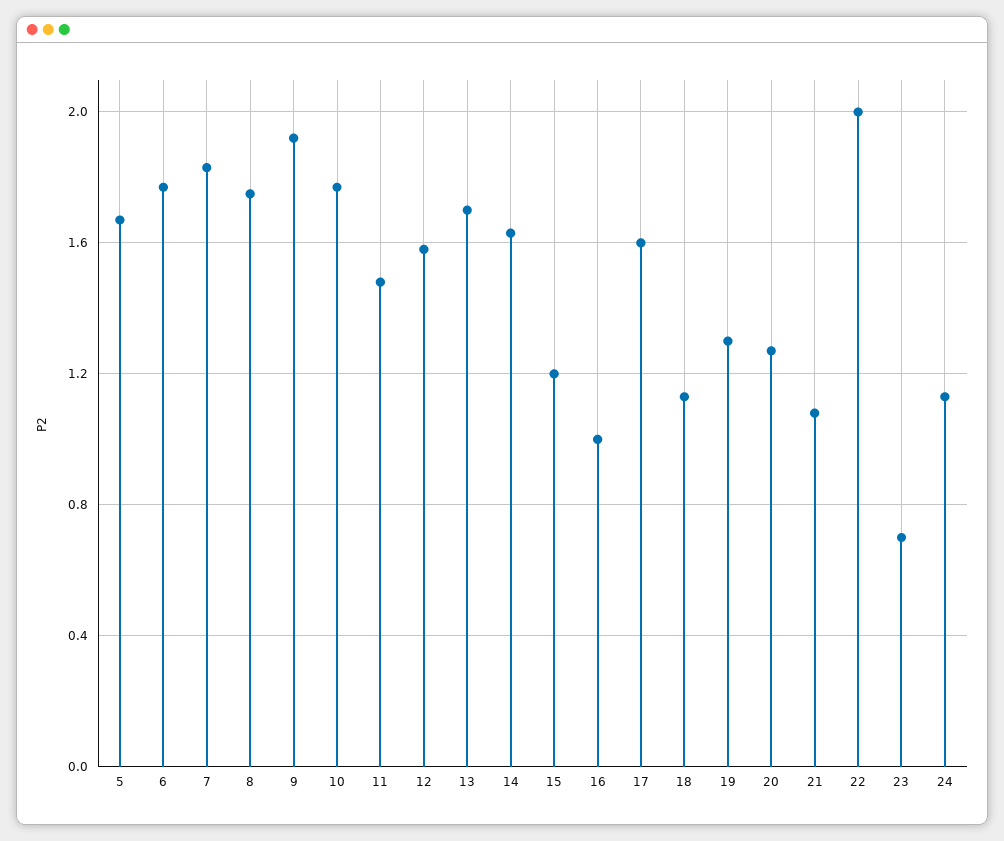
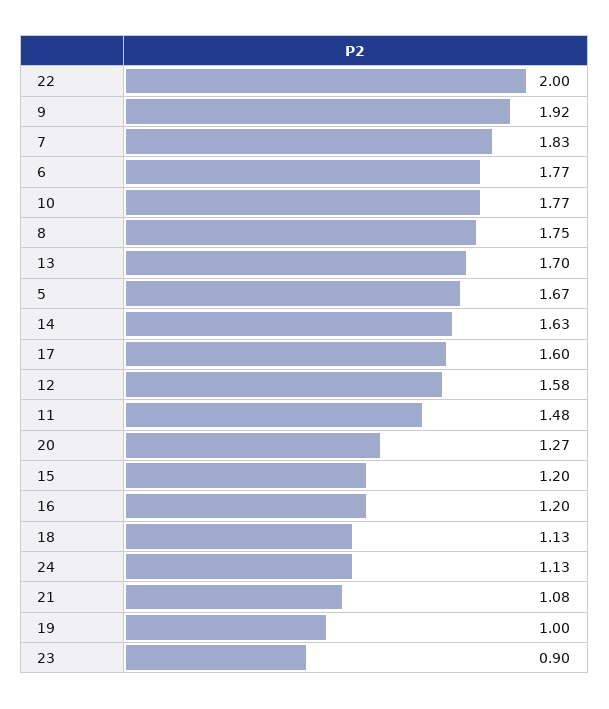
16: 1 -> 1.2
19: 1.3 -> 1
23: 0.7 -> 0.9

